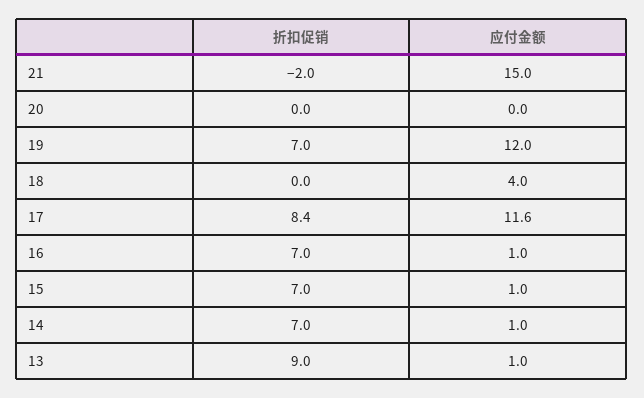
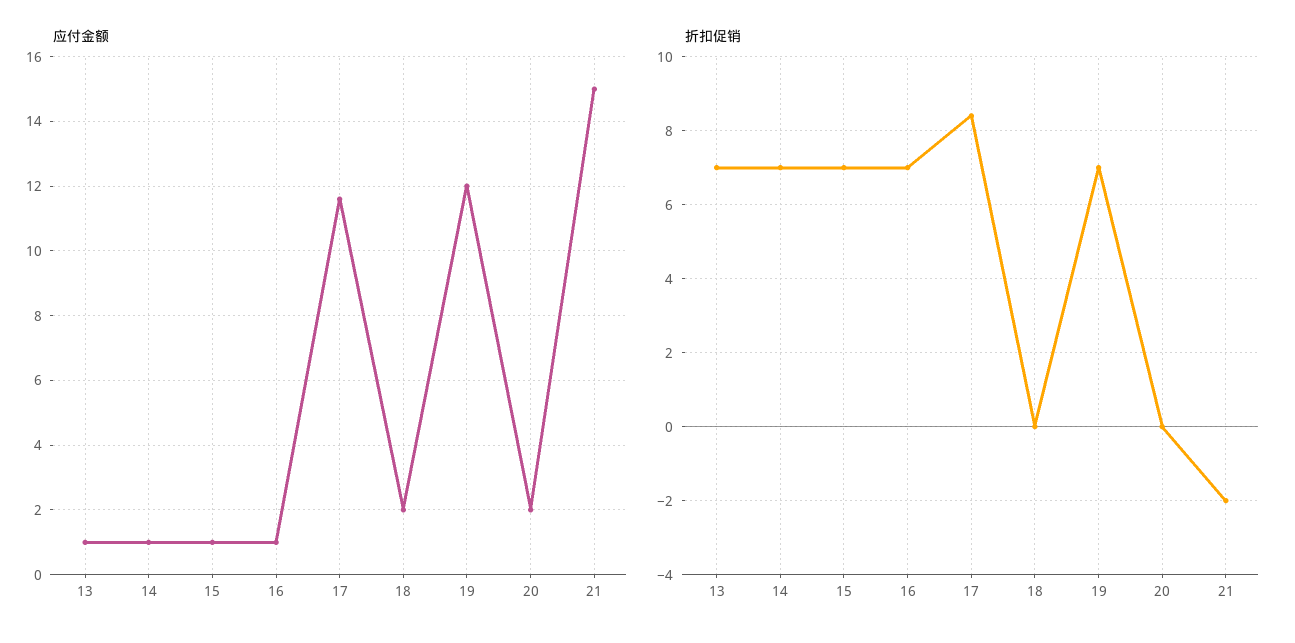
应付金额, 20: 0 -> 2
应付金额, 18: 4 -> 2
折扣促销, 13: 9 -> 7

